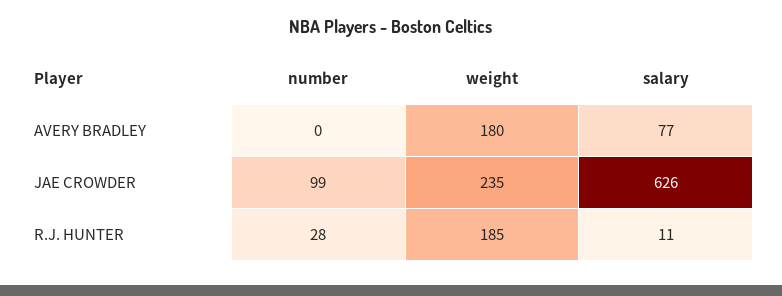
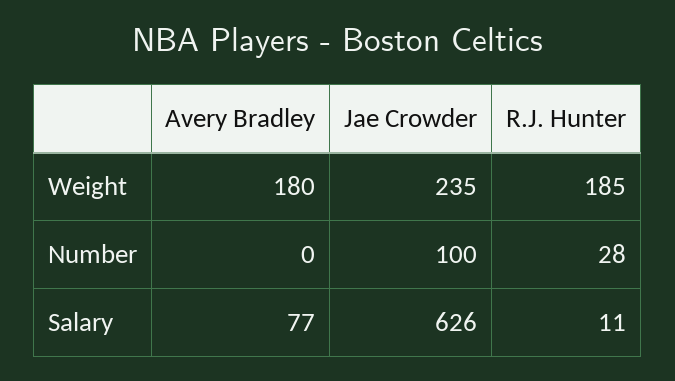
number, JAE CROWDER: 99 -> 100

